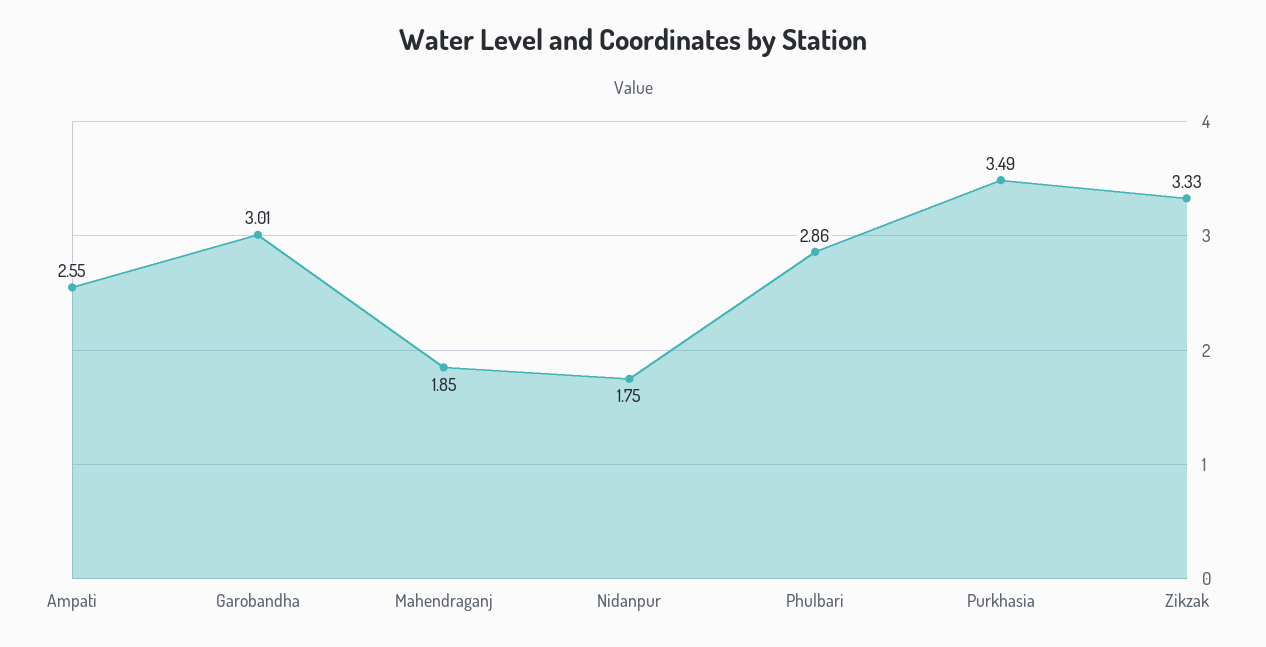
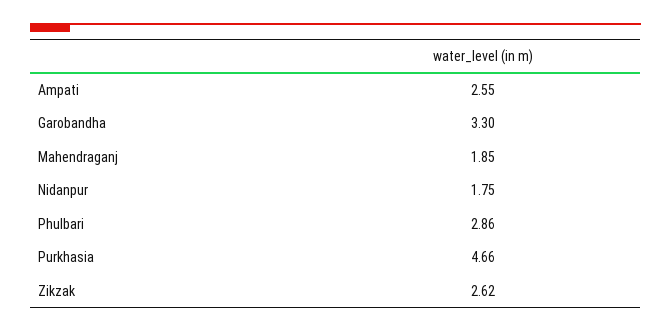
Garobandha: 3.01 -> 3.3
Purkhasia: 3.49 -> 4.66
Zikzak: 3.33 -> 2.62

